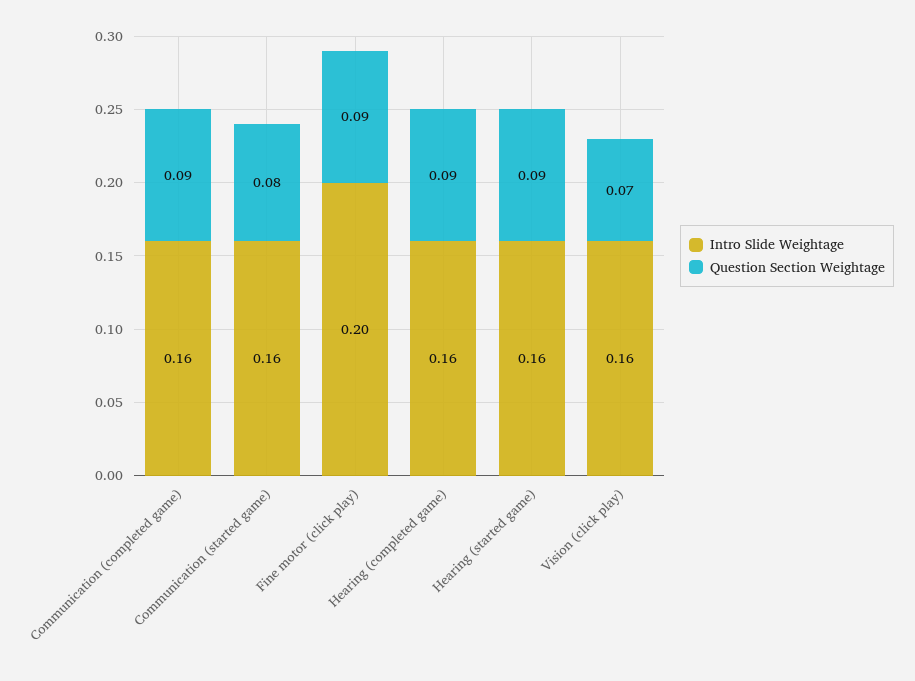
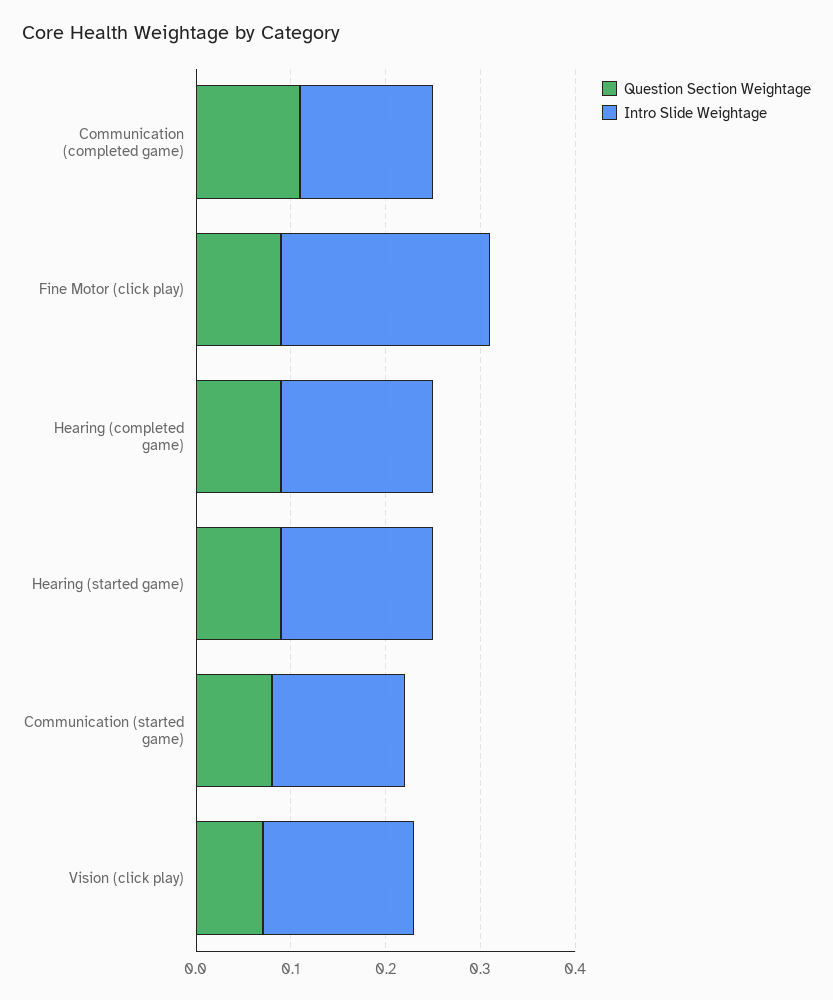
Intro Slide Weightage, Communication (completed game): 0.16 -> 0.14
Question Section Weightage, Communication (completed game): 0.09 -> 0.11
Intro Slide Weightage, Communication (started game): 0.16 -> 0.14
Intro Slide Weightage, Fine motor (click play): 0.2 -> 0.22

